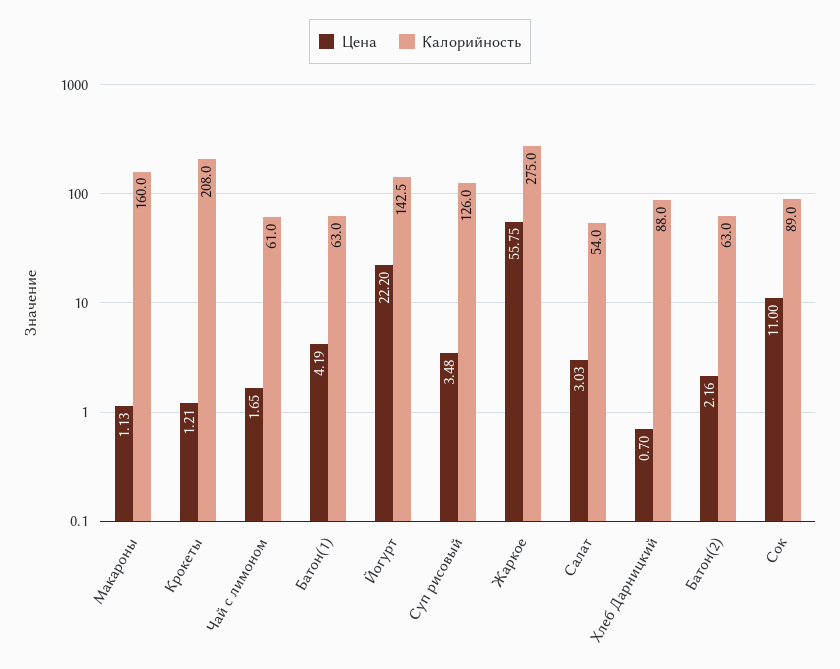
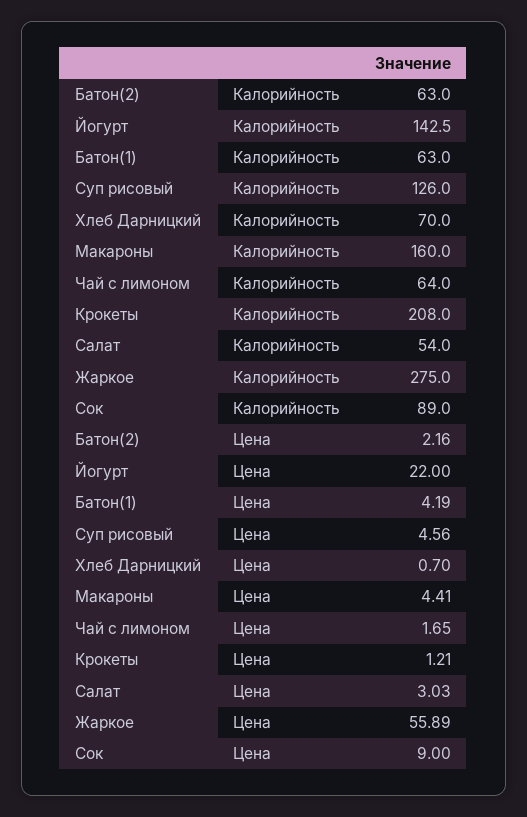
Цена, Макароны: 1.13 -> 4.41
Калорийность, Чай с лимоном: 61 -> 64
Цена, Йогурт: 22.2 -> 22
Цена, Суп рисовый: 3.48 -> 4.56
Цена, Жаркое: 55.75 -> 55.89
Калорийность, Хлеб Дарницкий: 88 -> 70
Цена, Сок: 11 -> 9

